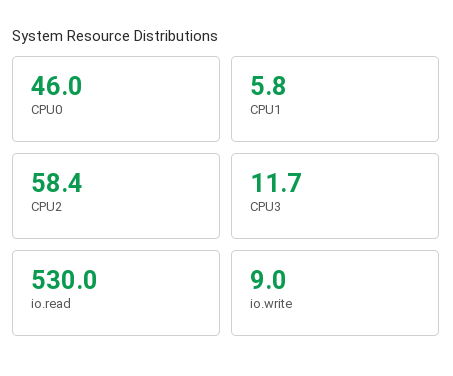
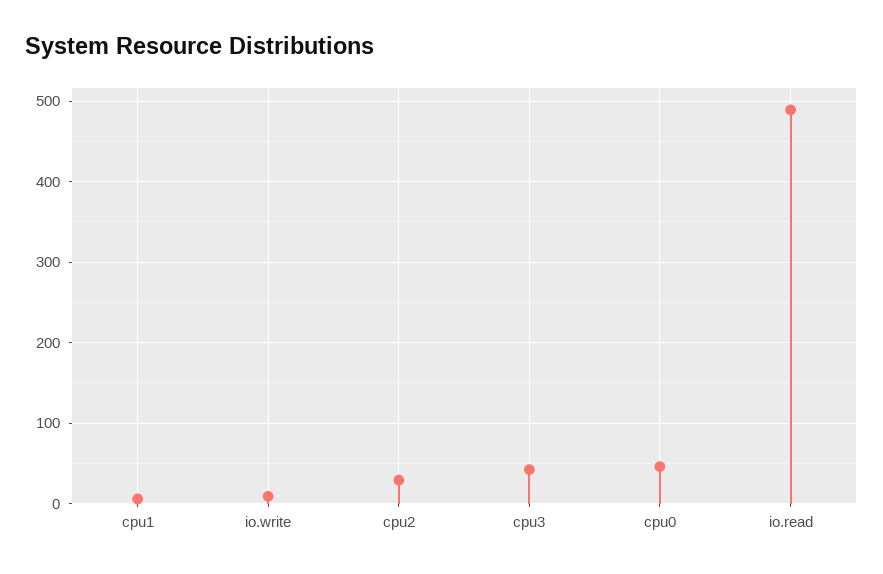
CPU2: 58.4 -> 30
CPU3: 11.7 -> 40
io.read: 530 -> 490

